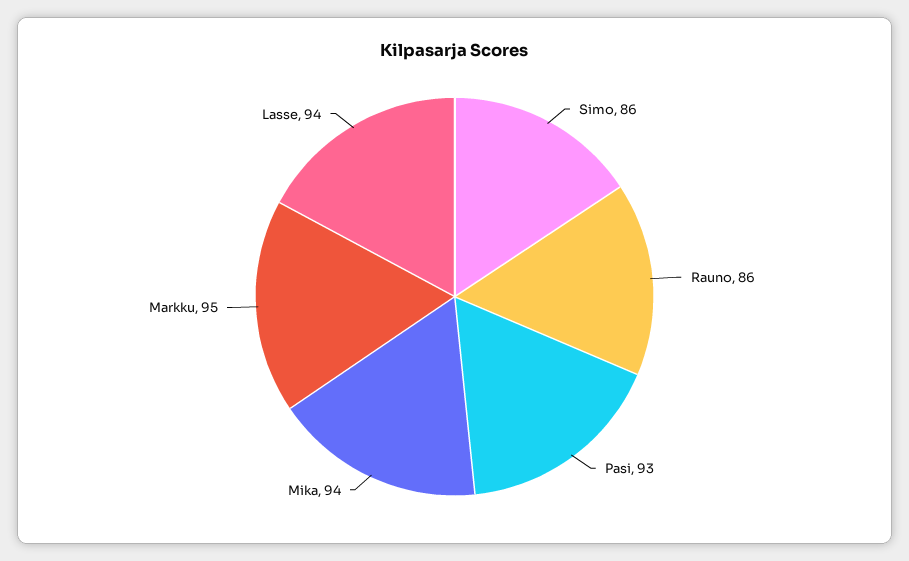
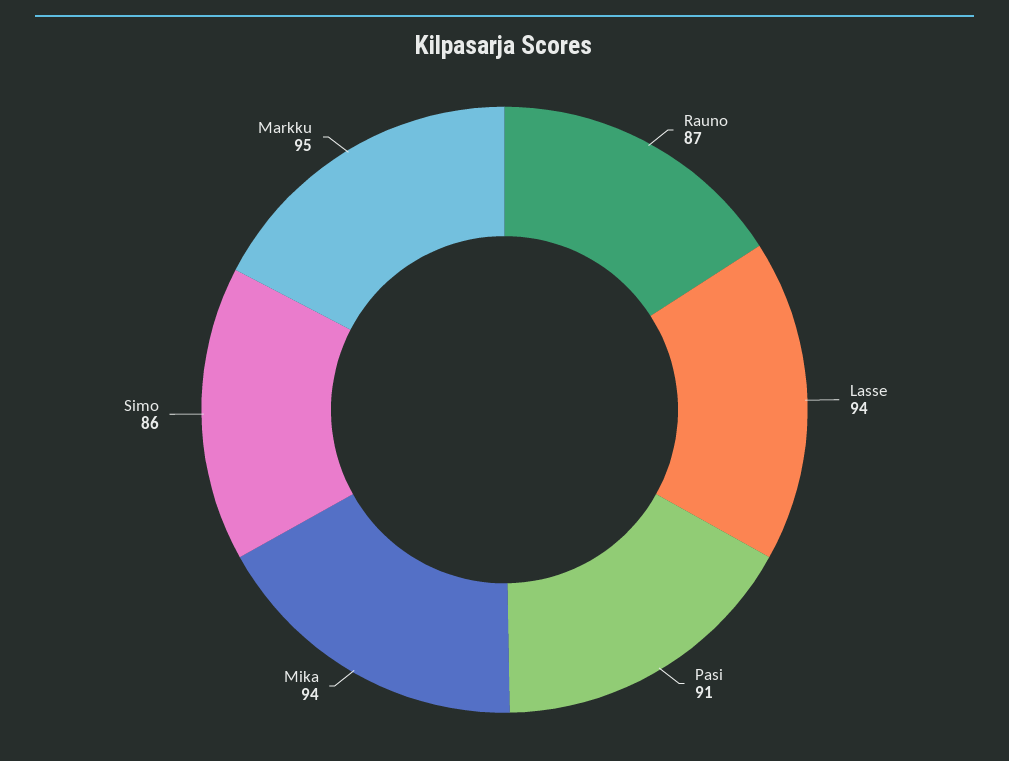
Rauno: 86 -> 87
Pasi: 93 -> 91

